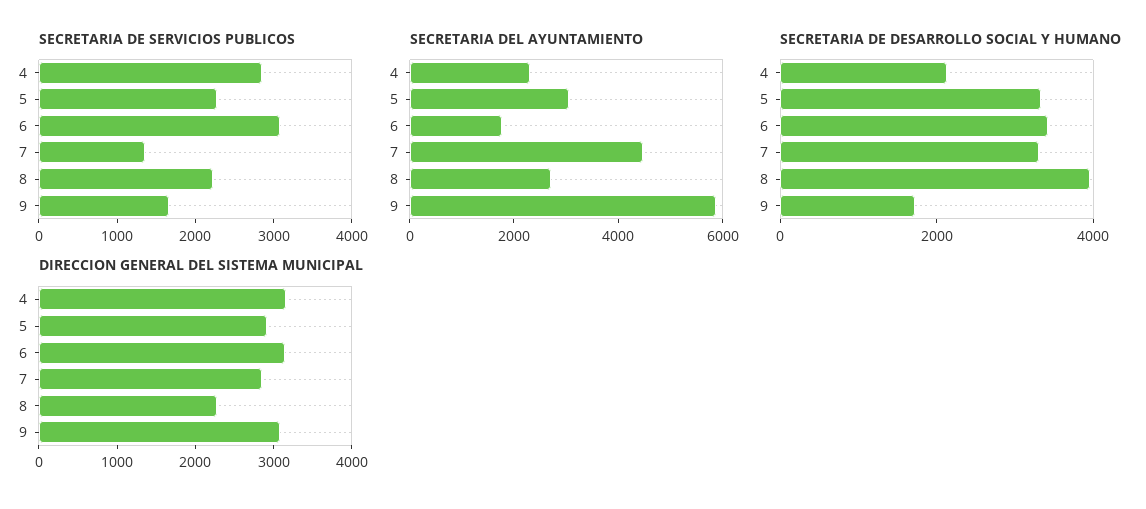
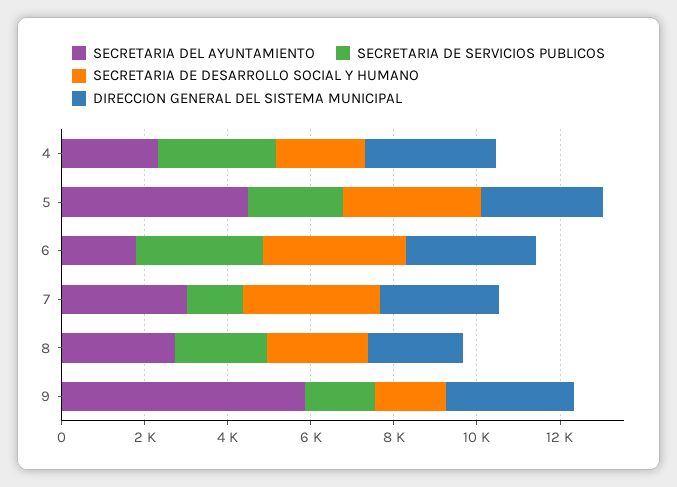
SECRETARIA DEL AYUNTAMIENTO, 5: 3000 -> 4500
SECRETARIA DEL AYUNTAMIENTO, 7: 4500 -> 3000
SECRETARIA DE DESARROLLO SOCIAL Y HUMANO, 8: 4000 -> 2500

